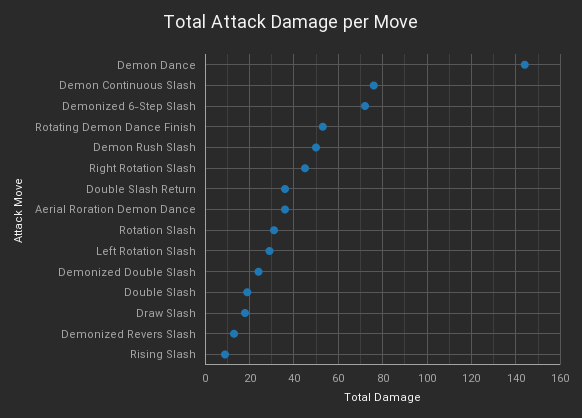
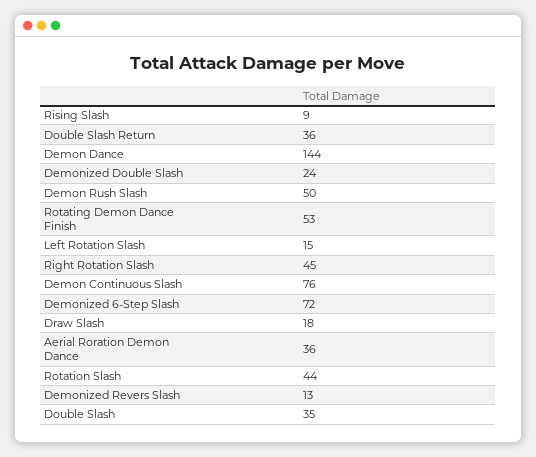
Rotation Slash: 30 -> 44
Left Rotation Slash: 30 -> 15
Double Slash: 20 -> 35

